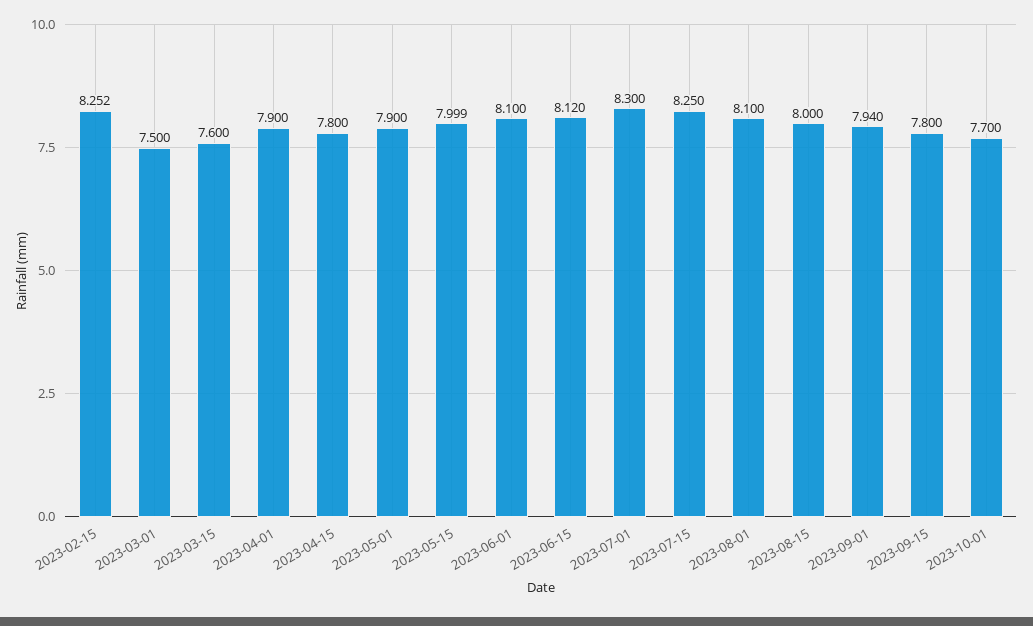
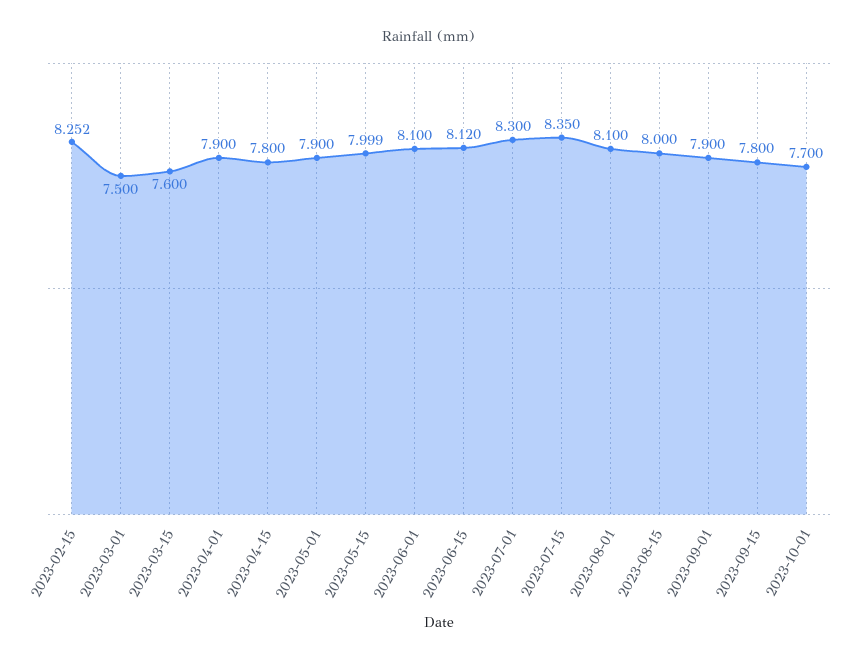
2023-07-15: 8.25 -> 8.35
2023-09-01: 7.94 -> 7.9

